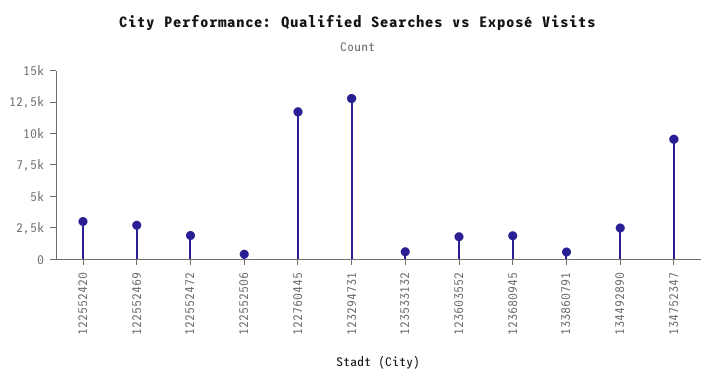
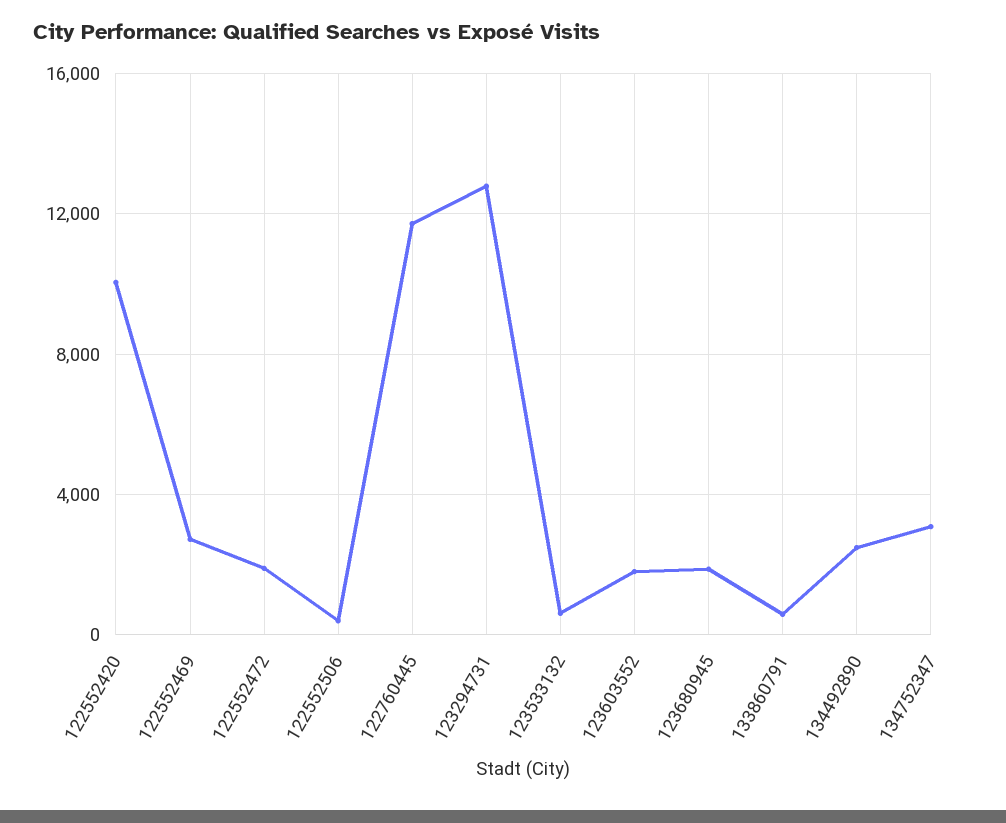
122552420: 2500 -> 10000
134752347: 10000 -> 3000

